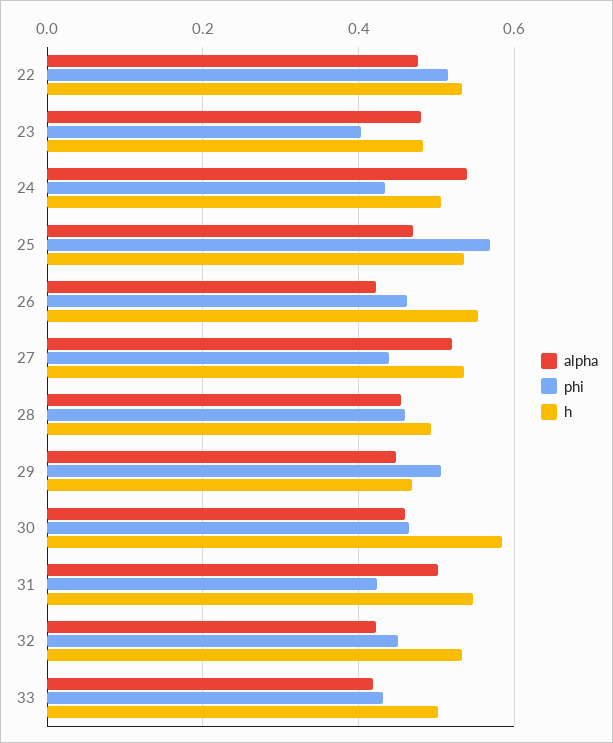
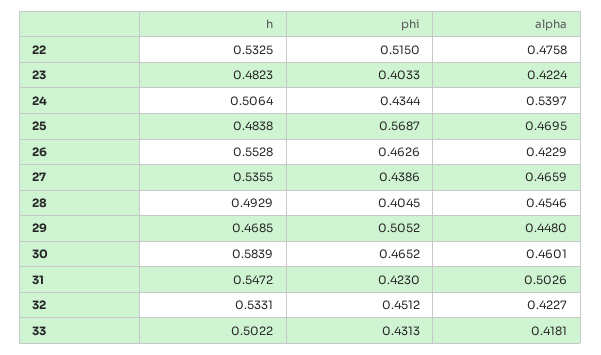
alpha, 23: 0.48 -> 0.4224
h, 25: 0.54 -> 0.4838
alpha, 27: 0.52 -> 0.4659
phi, 28: 0.46 -> 0.4045

